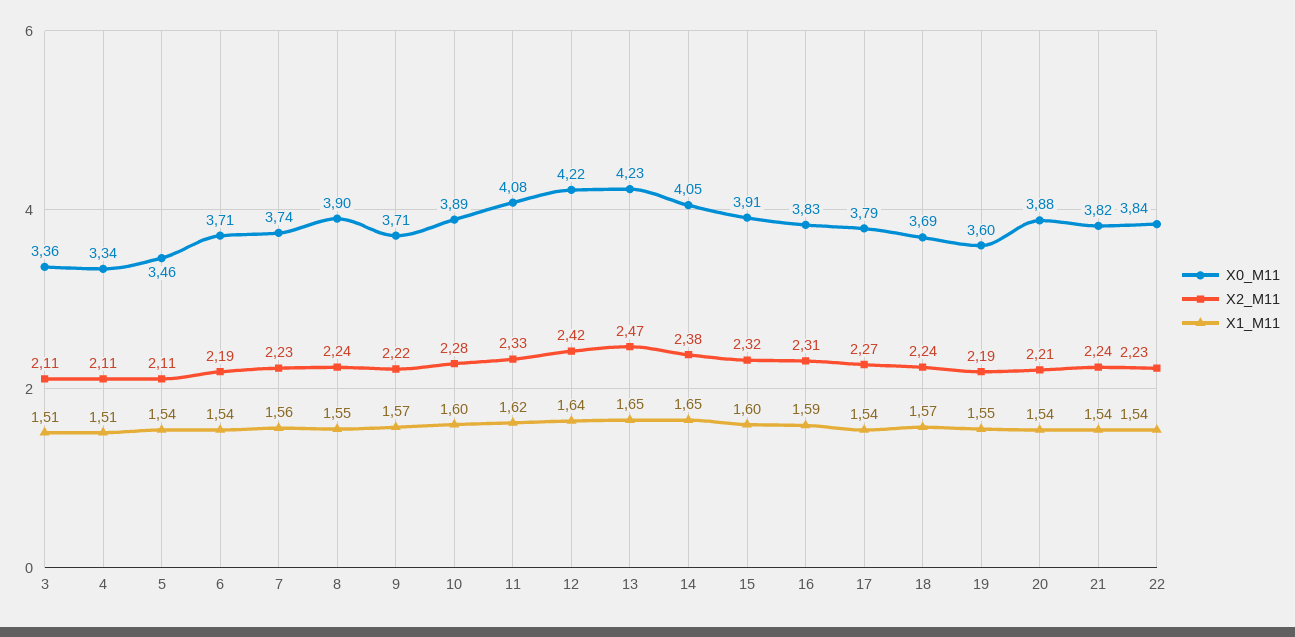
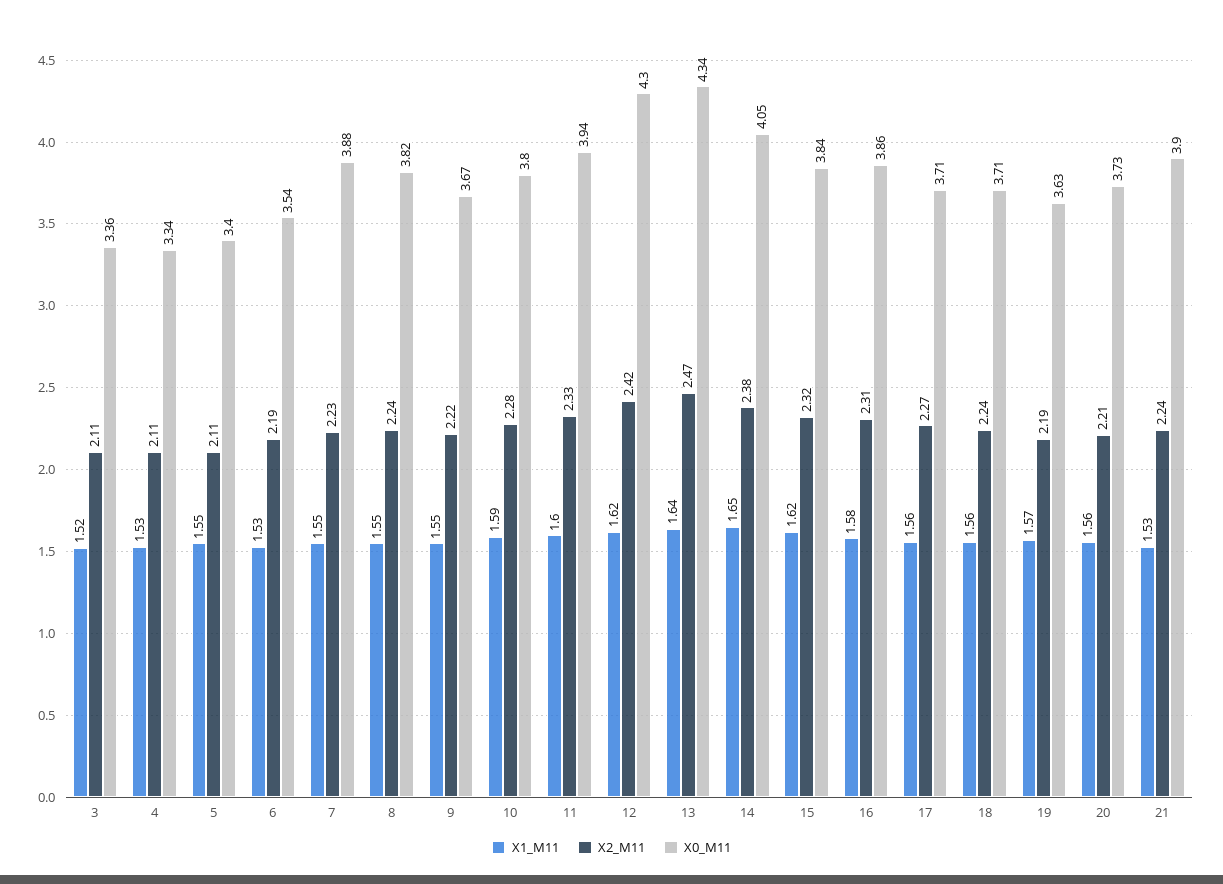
X1_M11, 3: 1.51 -> 1.52
X1_M11, 4: 1.51 -> 1.53
X0_M11, 5: 3.46 -> 3.4
X1_M11, 5: 1.54 -> 1.55
X0_M11, 6: 3.71 -> 3.54
X1_M11, 6: 1.54 -> 1.53
X0_M11, 7: 3.74 -> 3.88
X1_M11, 7: 1.56 -> 1.55
X0_M11, 8: 3.9 -> 3.82
X0_M11, 9: 3.71 -> 3.67
X1_M11, 9: 1.57 -> 1.55
X0_M11, 10: 3.89 -> 3.8
X1_M11, 10: 1.6 -> 1.59
X0_M11, 11: 4.08 -> 3.94
X1_M11, 11: 1.62 -> 1.6
X0_M11, 12: 4.22 -> 4.3
X1_M11, 12: 1.64 -> 1.62
X0_M11, 13: 4.23 -> 4.34
X1_M11, 13: 1.65 -> 1.64
X0_M11, 15: 3.91 -> 3.84
X1_M11, 15: 1.6 -> 1.62
X0_M11, 16: 3.83 -> 3.86
X1_M11, 16: 1.59 -> 1.58
X0_M11, 17: 3.79 -> 3.71
X1_M11, 17: 1.54 -> 1.56
X0_M11, 18: 3.69 -> 3.71
X1_M11, 18: 1.57 -> 1.56
X0_M11, 19: 3.6 -> 3.63
X1_M11, 19: 1.55 -> 1.57
X0_M11, 20: 3.88 -> 3.73
X1_M11, 20: 1.54 -> 1.56
X0_M11, 21: 3.82 -> 3.9
X1_M11, 21: 1.54 -> 1.53
X0_M11, 22: 3.84 -> none
X2_M11, 22: 2.23 -> none
X1_M11, 22: 1.54 -> none

